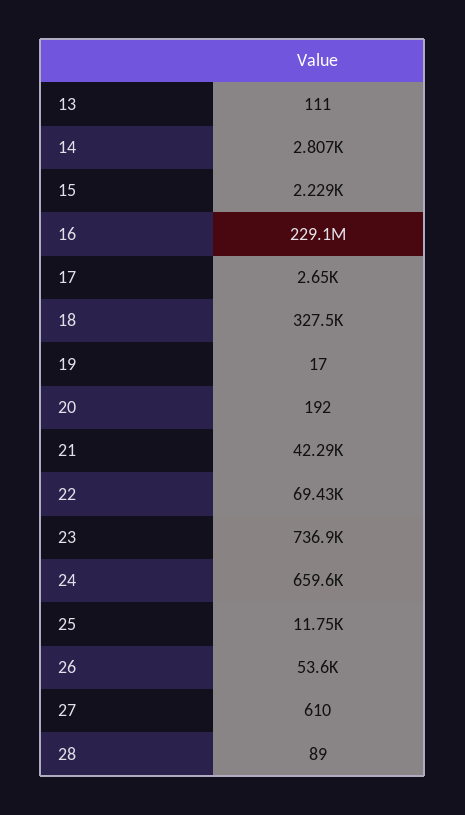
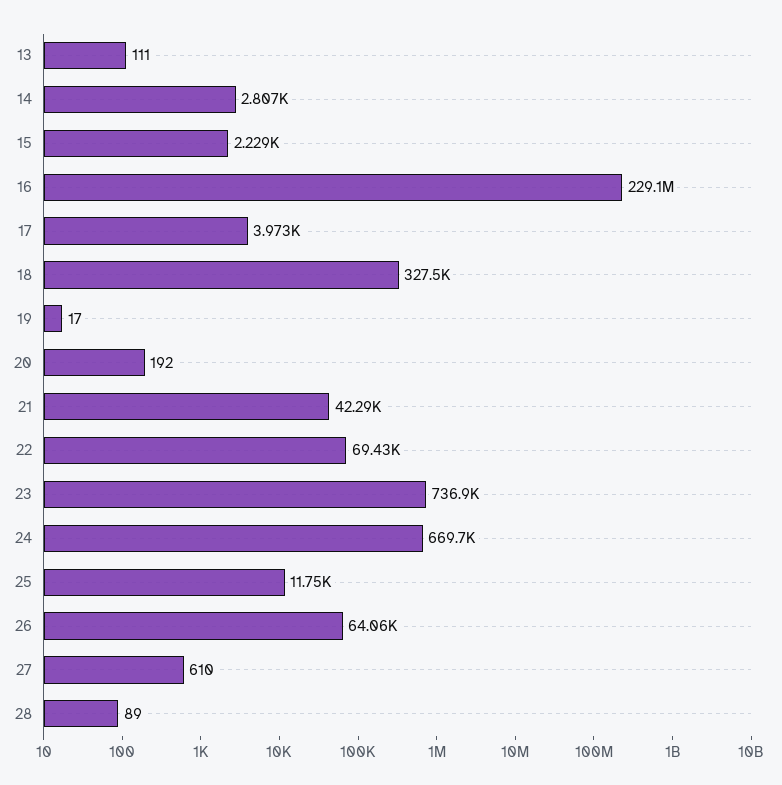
17: 2650 -> 3973
24: 659600 -> 669700
26: 53600 -> 64060

